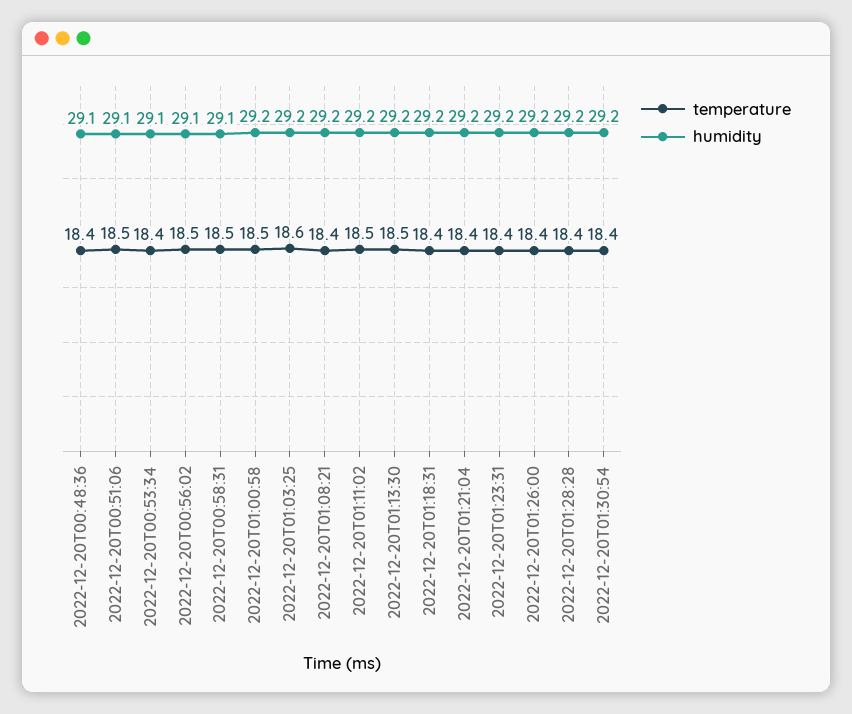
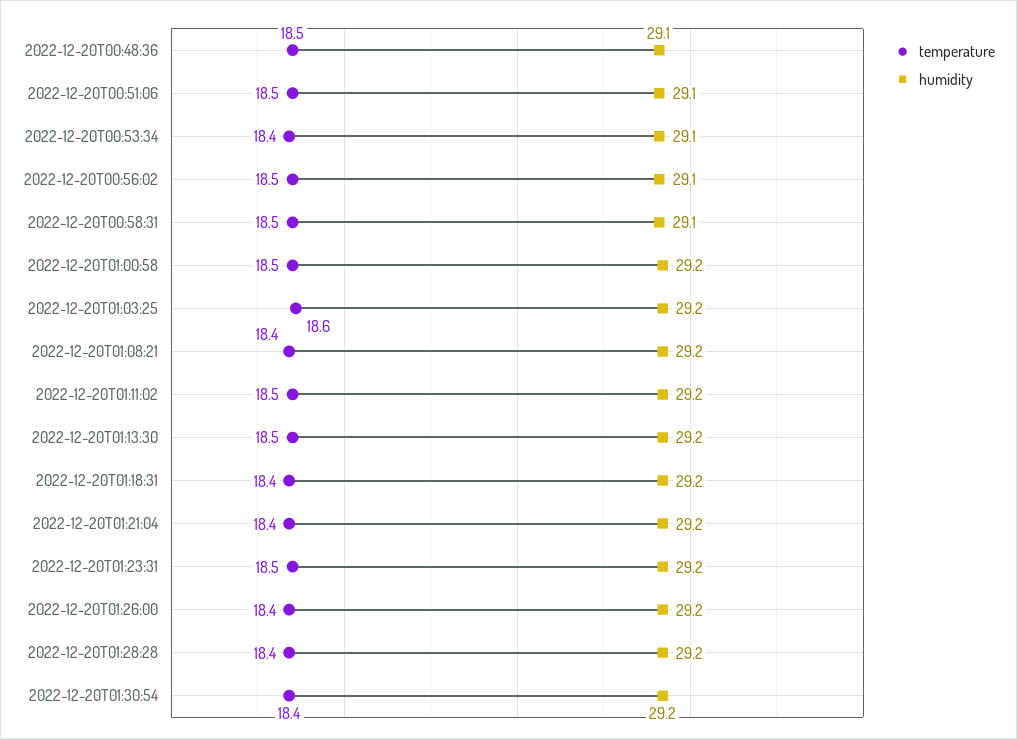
temperature, 2022-12-20T00:48:36: 18.4 -> 18.5
temperature, 2022-12-20T01:23:31: 18.4 -> 18.5

